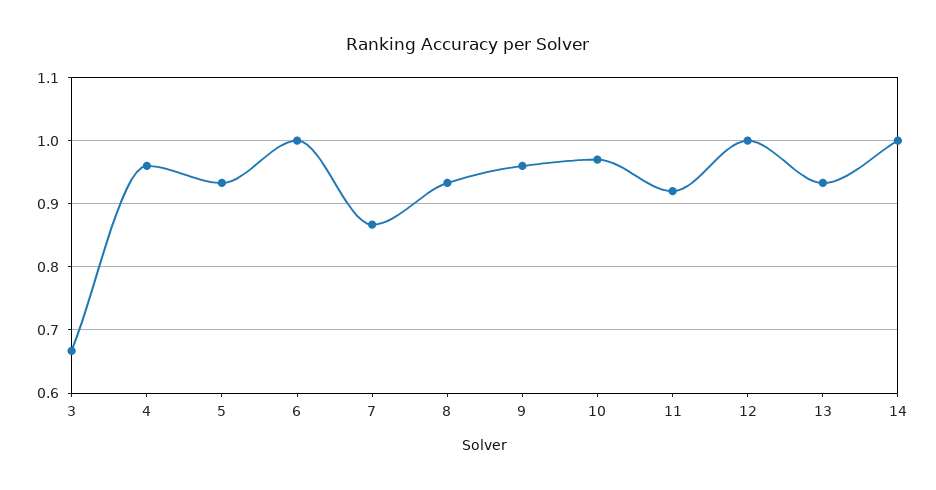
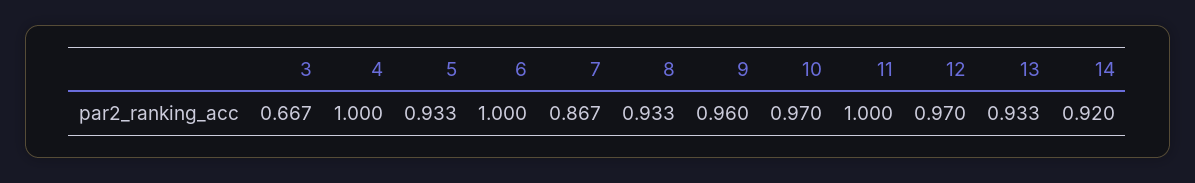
4: 0.96 -> 1
11: 0.92 -> 1
12: 1 -> 0.97
14: 1 -> 0.92

